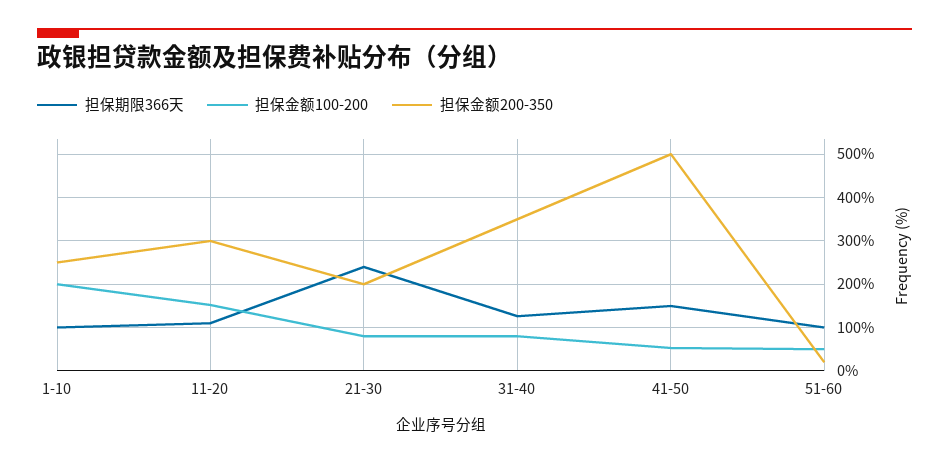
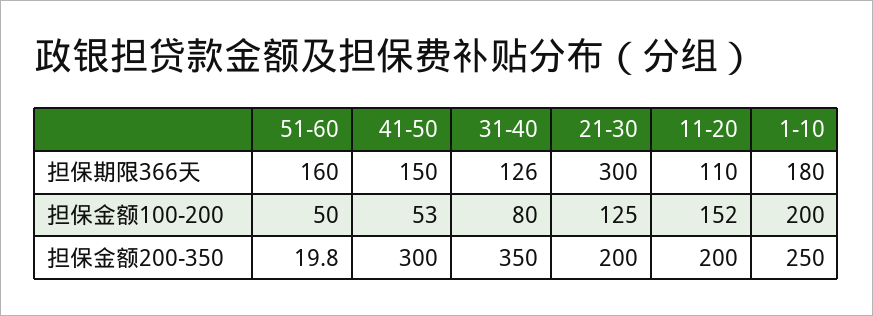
担保期限366天, 1-10: 100 -> 180
担保金额200-350, 11-20: 300 -> 200
担保期限366天, 21-30: 240 -> 300
担保金额100-200, 21-30: 80 -> 125
担保金额200-350, 41-50: 500 -> 300
担保期限366天, 51-60: 100 -> 160

